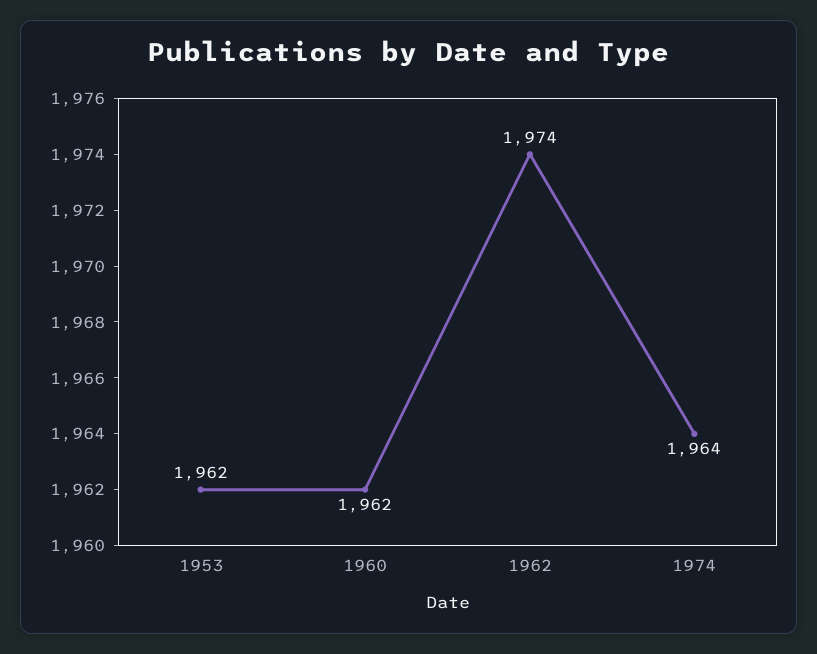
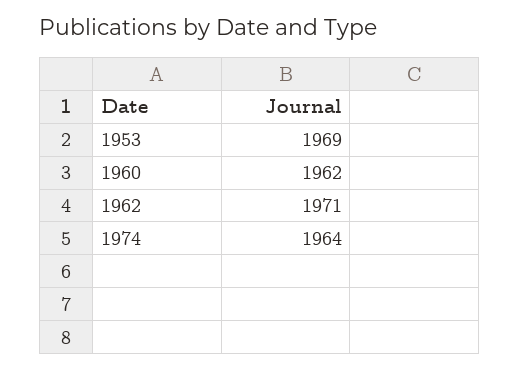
1953: 1962 -> 1969
1962: 1974 -> 1971

